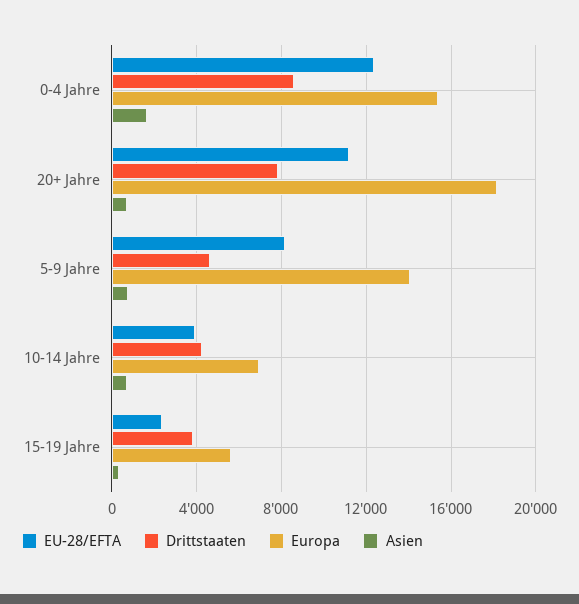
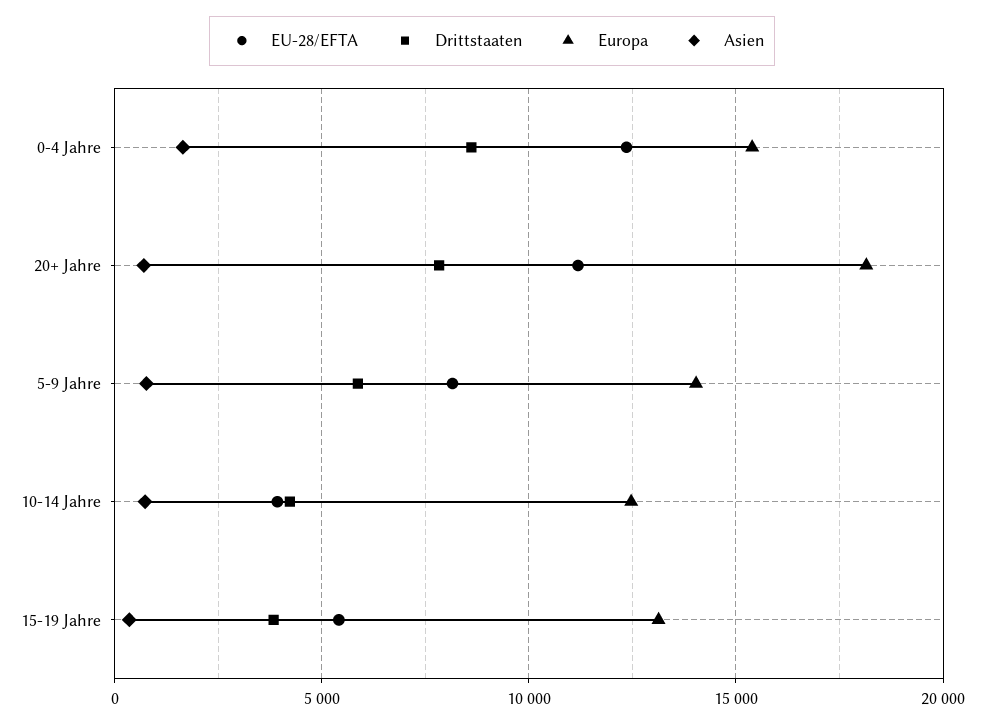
Drittstaaten, 5-9 Jahre: 4500 -> 6000
Europa, 10-14 Jahre: 7000 -> 12500
EU-28/EFTA, 15-19 Jahre: 2500 -> 5500
Europa, 15-19 Jahre: 5500 -> 13000

